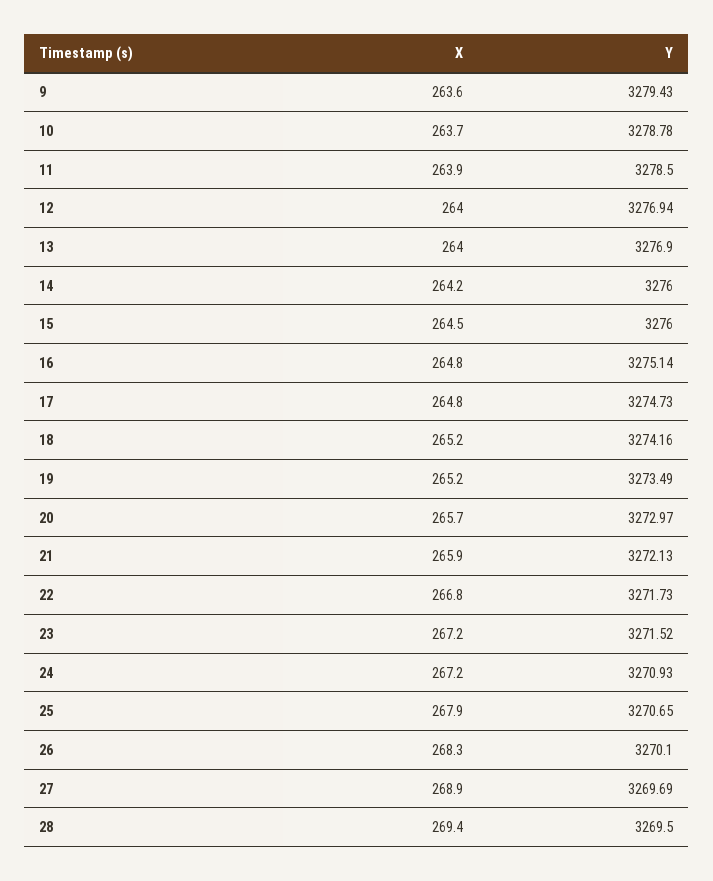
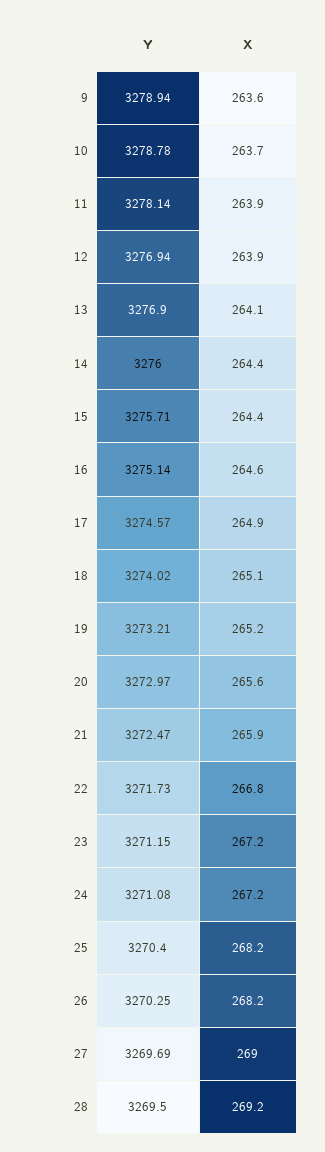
Y, 9: 3279.43 -> 3278.94
Y, 11: 3278.5 -> 3278.14
X, 12: 264 -> 263.9
X, 13: 264 -> 264.1
X, 14: 264.2 -> 264.4
X, 15: 264.5 -> 264.4
Y, 15: 3276 -> 3275.71
X, 16: 264.8 -> 264.6
X, 17: 264.8 -> 264.9
Y, 17: 3274.73 -> 3274.57
X, 18: 265.2 -> 265.1
Y, 18: 3274.16 -> 3274.02
Y, 19: 3273.49 -> 3273.21
X, 20: 265.7 -> 265.6
Y, 21: 3272.13 -> 3272.47
Y, 23: 3271.52 -> 3271.15
Y, 24: 3270.93 -> 3271.08
X, 25: 267.9 -> 268.2
Y, 25: 3270.65 -> 3270.4
X, 26: 268.3 -> 268.2
Y, 26: 3270.1 -> 3270.25
X, 27: 268.9 -> 269
X, 28: 269.4 -> 269.2

